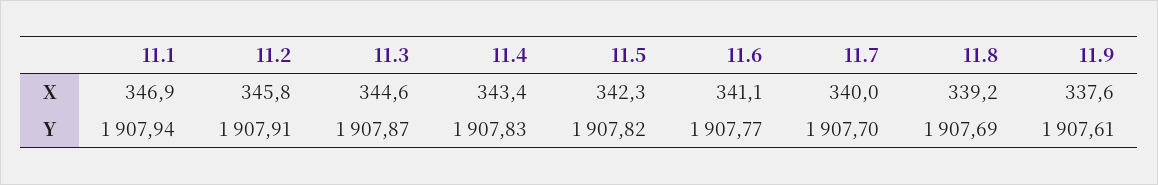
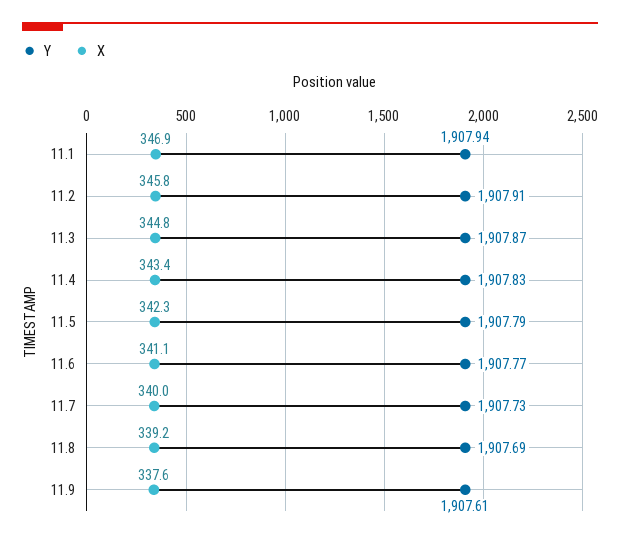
X, 11.3: 344.6 -> 344.8
Y, 11.5: 1907.82 -> 1907.79
Y, 11.7: 1907.7 -> 1907.73

